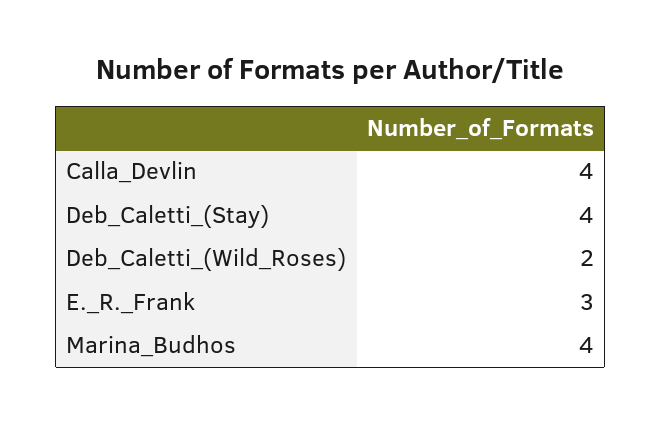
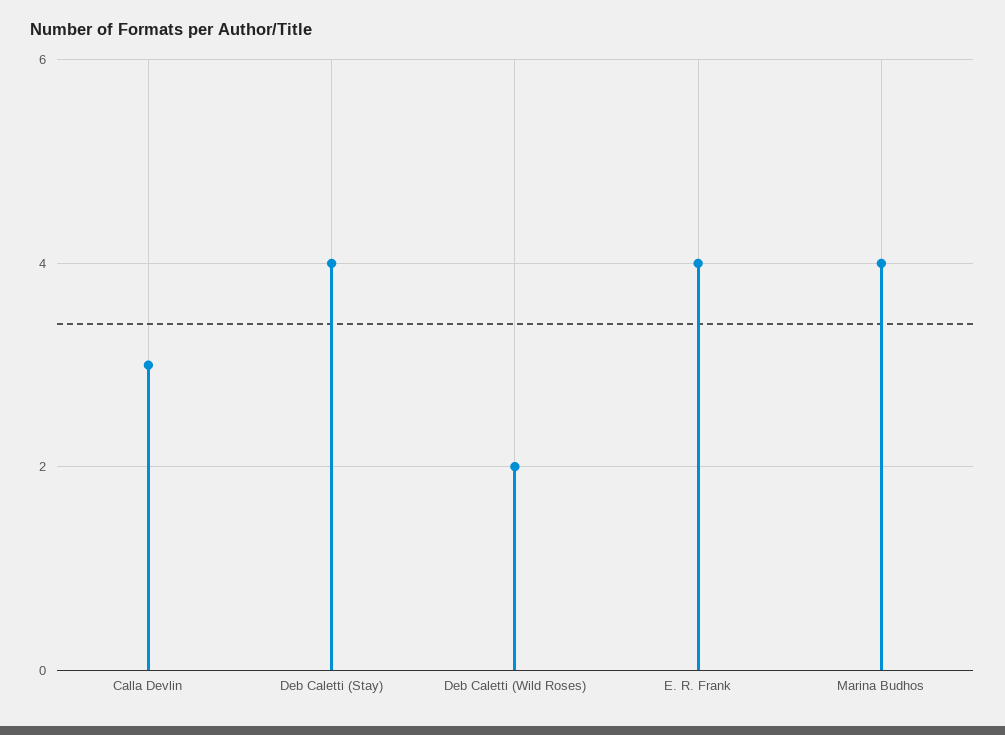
Calla_Devlin: 4 -> 3
E._R._Frank: 3 -> 4

